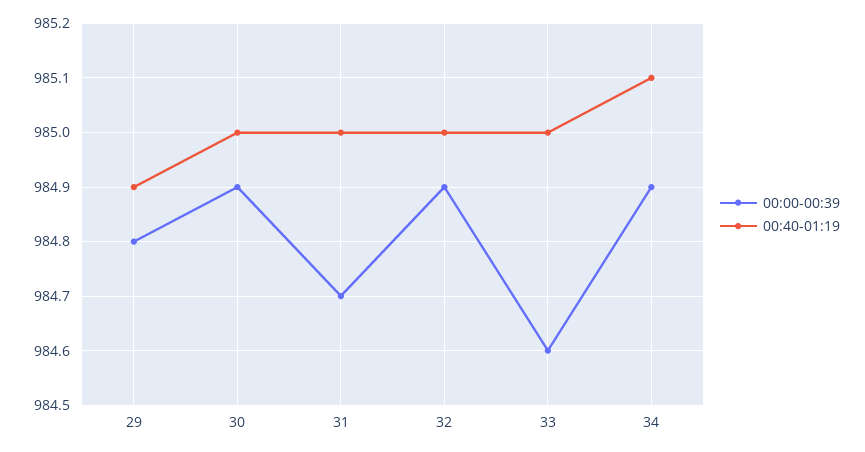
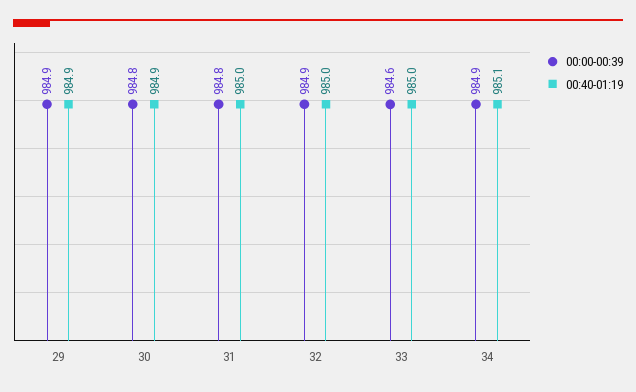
00:00-00:39, 29: 984.8 -> 984.9
00:00-00:39, 30: 984.9 -> 984.8
00:40-01:19, 30: 985 -> 984.9
00:00-00:39, 31: 984.7 -> 984.8

